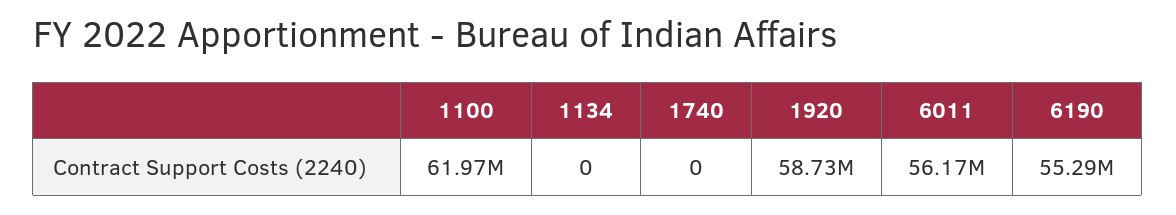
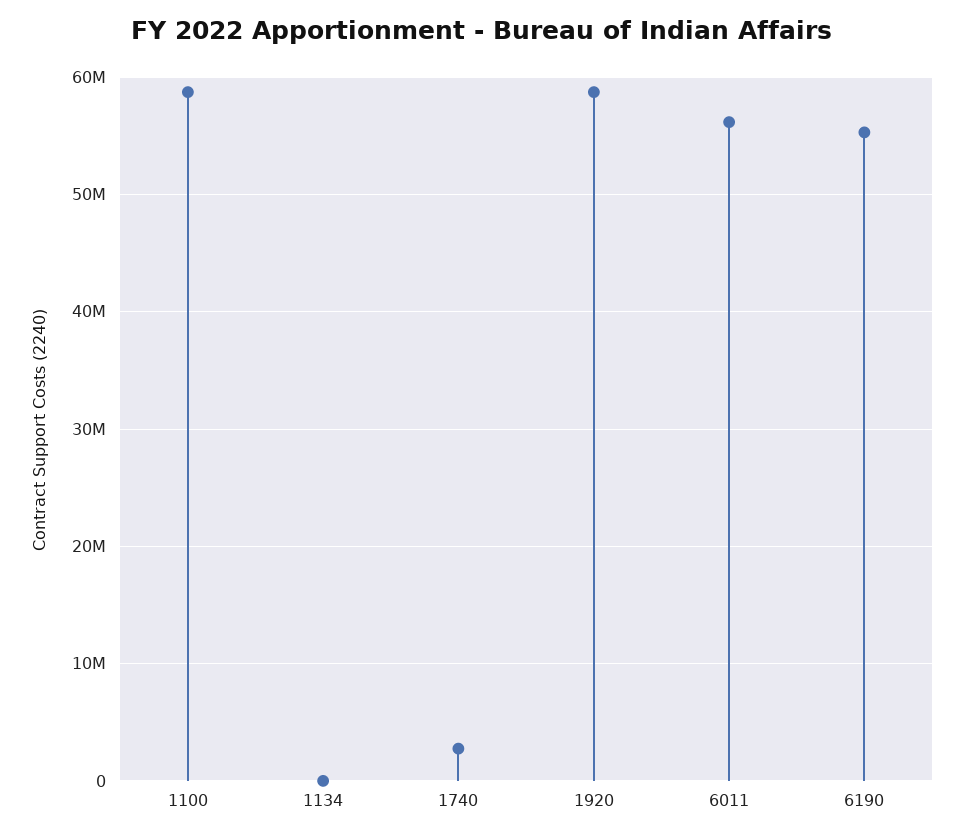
1100: 61970000 -> 59000000
1740: 0 -> 3000000

